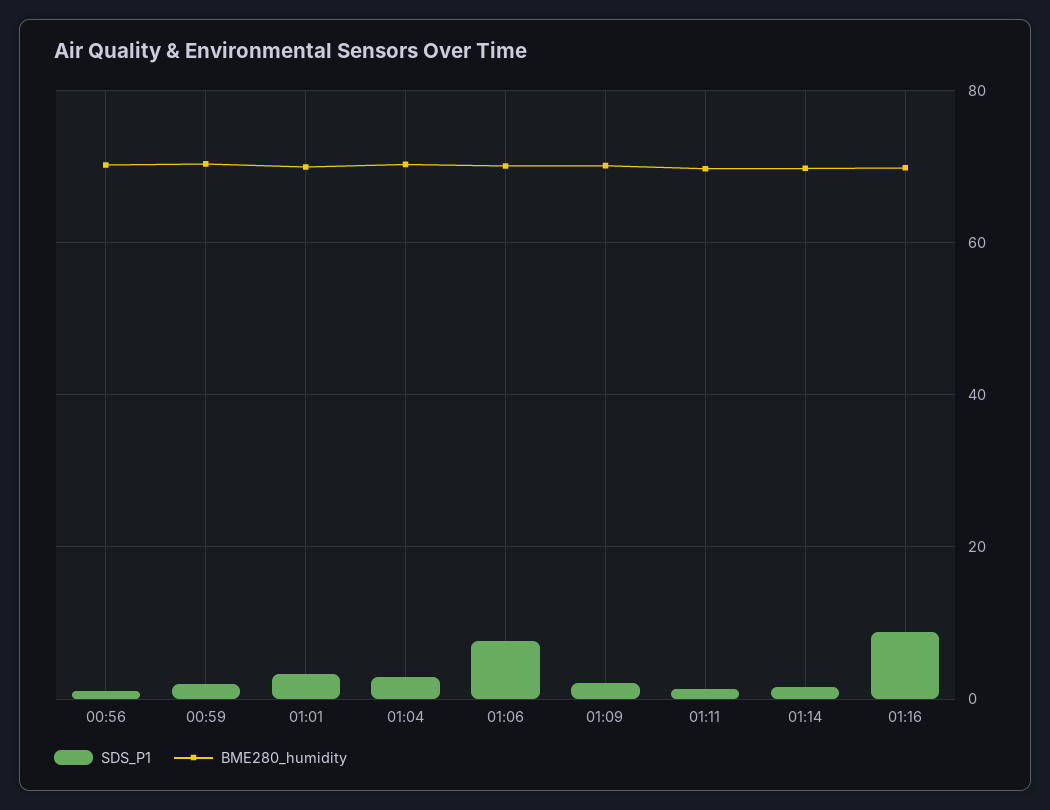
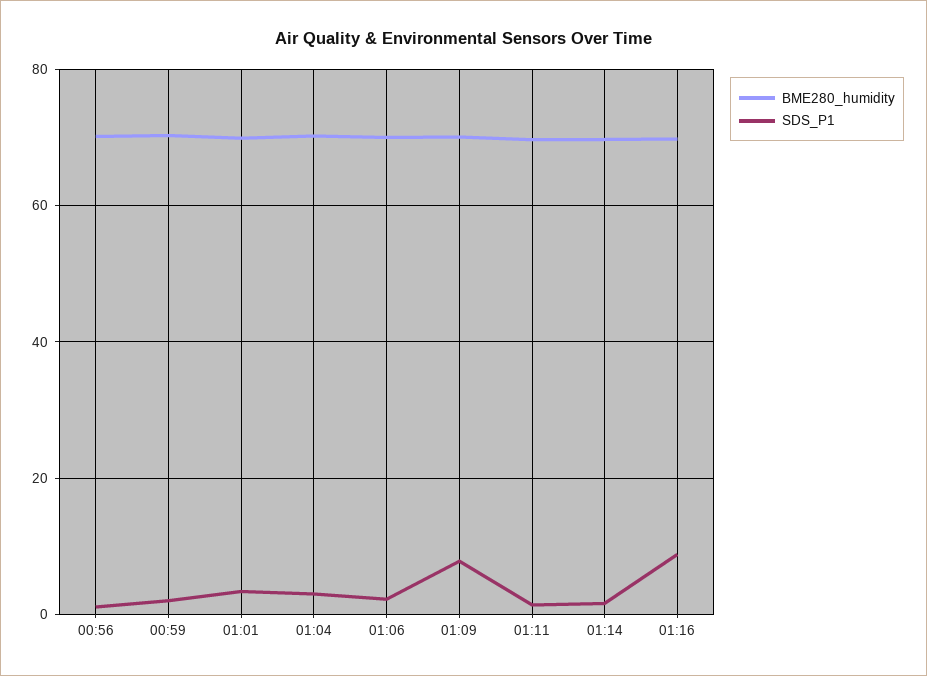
SDS_P1, 01:06: 8 -> 2
SDS_P1, 01:09: 2 -> 8

